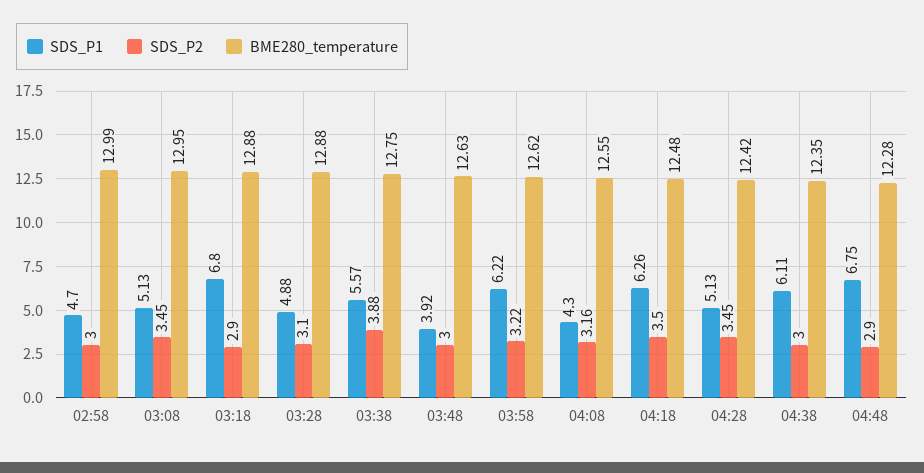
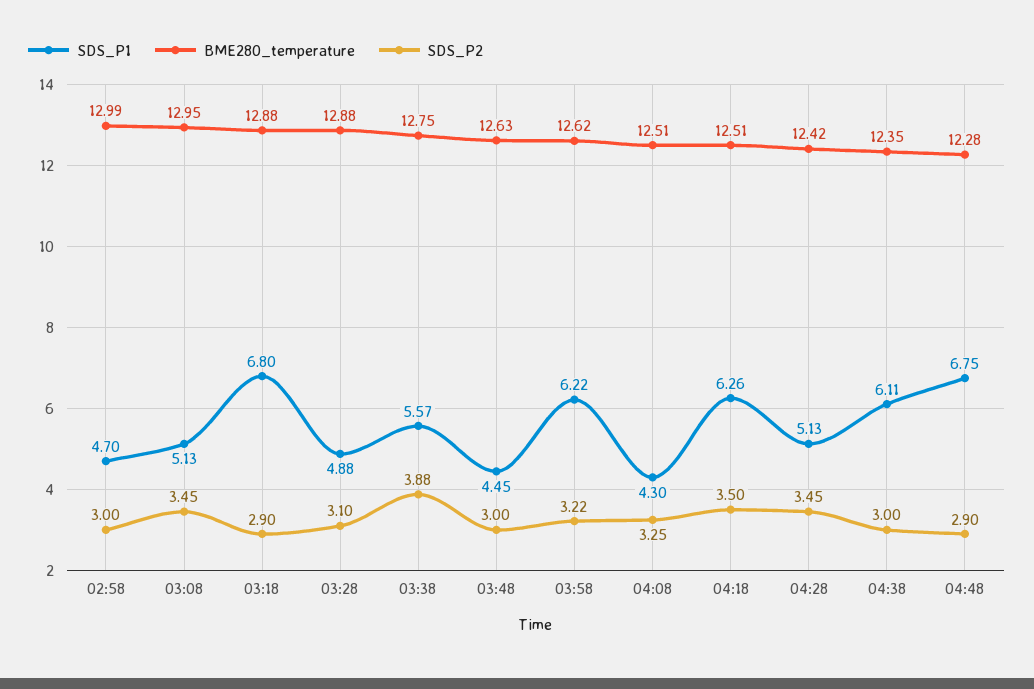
SDS_P1, 03:48: 3.92 -> 4.45
SDS_P2, 04:08: 3.16 -> 3.25
BME280_temperature, 04:08: 12.55 -> 12.51
BME280_temperature, 04:18: 12.48 -> 12.51

